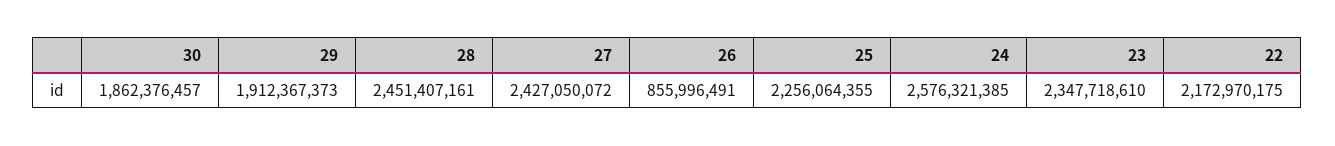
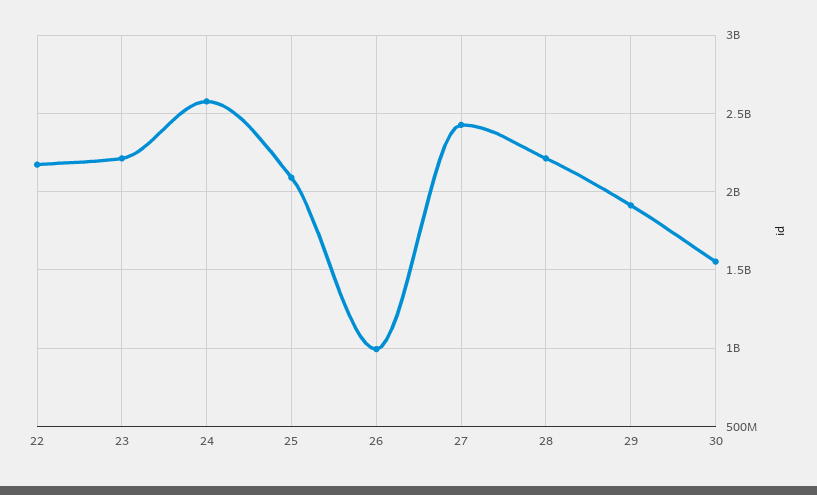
30: 1862376457 -> 1550000000
28: 2451407161 -> 2200000000
26: 855996491 -> 1000000000
25: 2256064355 -> 2100000000
23: 2347718610 -> 2200000000

